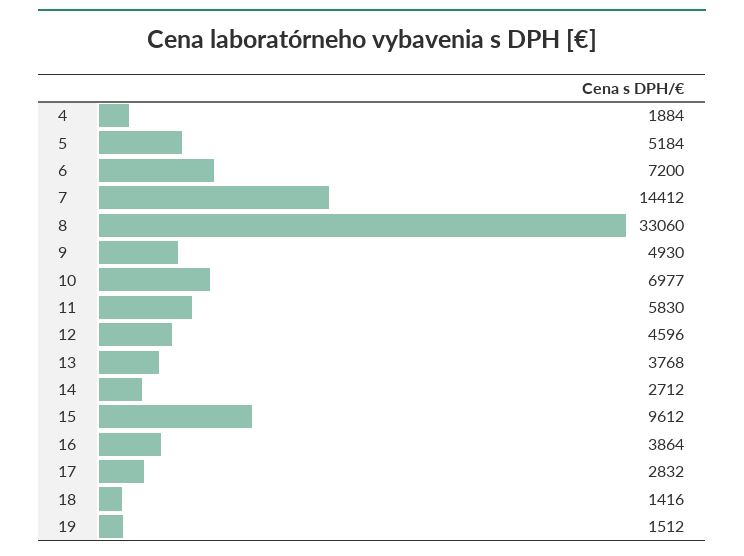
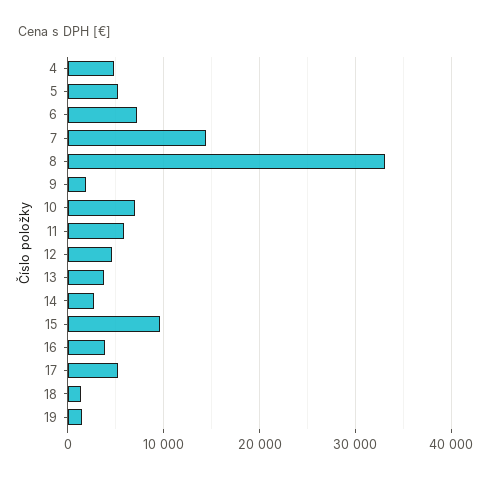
4: 1884 -> 5000
9: 4930 -> 2000
17: 2832 -> 5000

